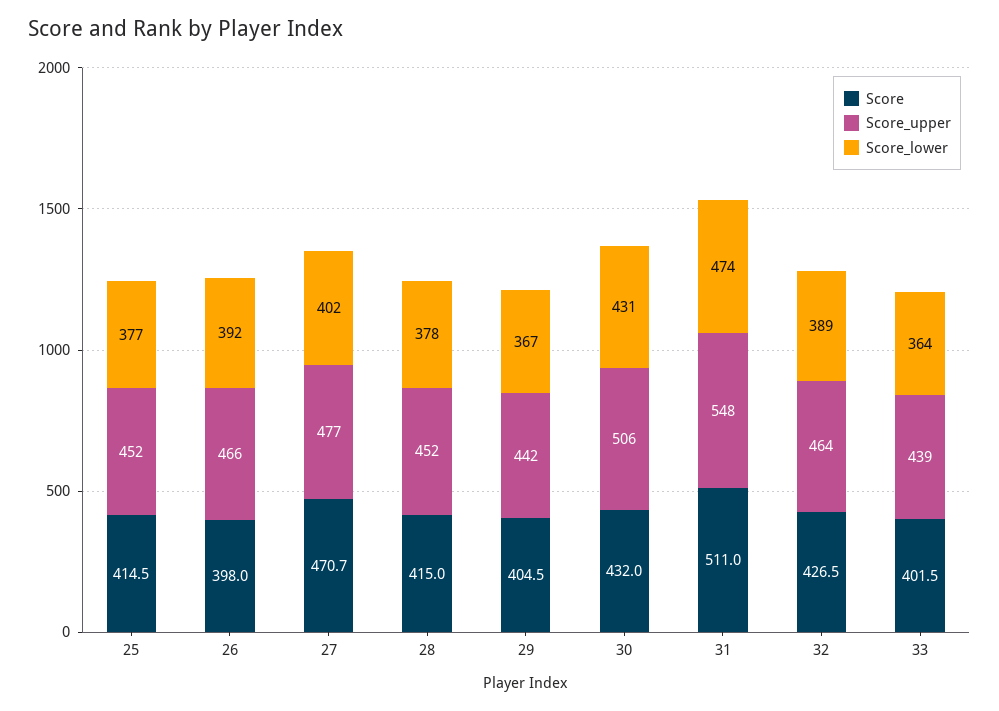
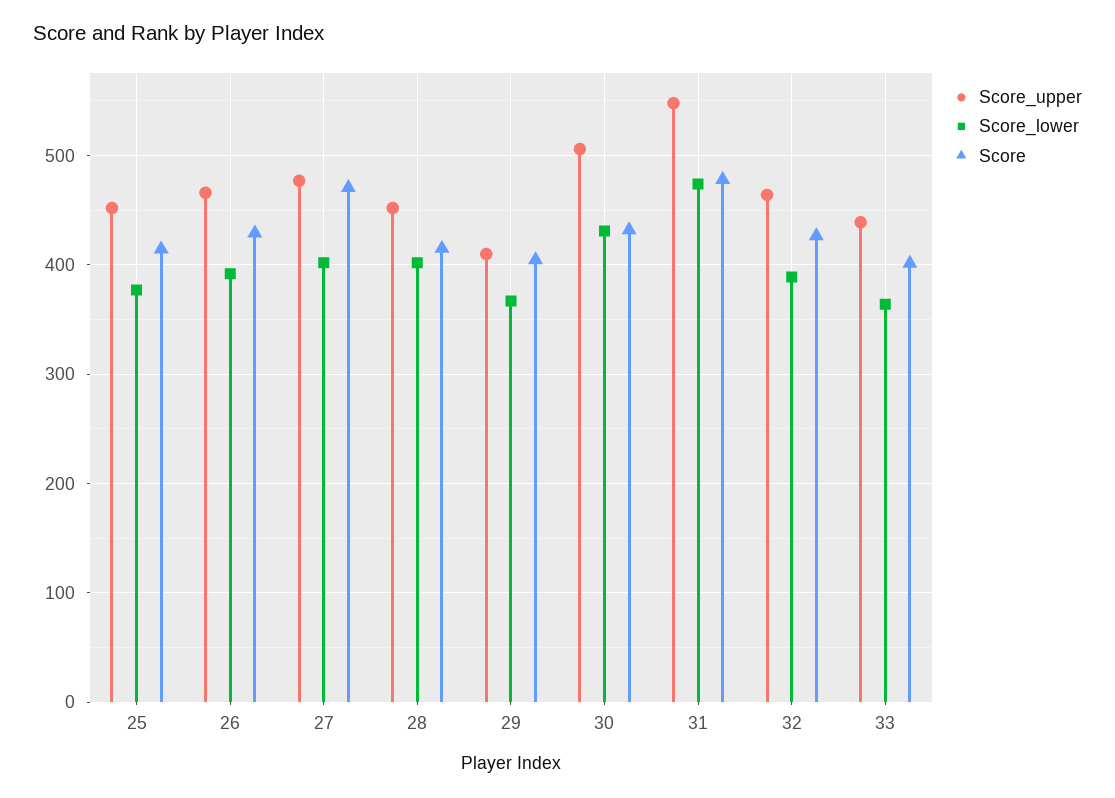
Score, 26: 398 -> 430
Score_lower, 28: 378 -> 400
Score_upper, 29: 442 -> 410
Score, 31: 511 -> 480

